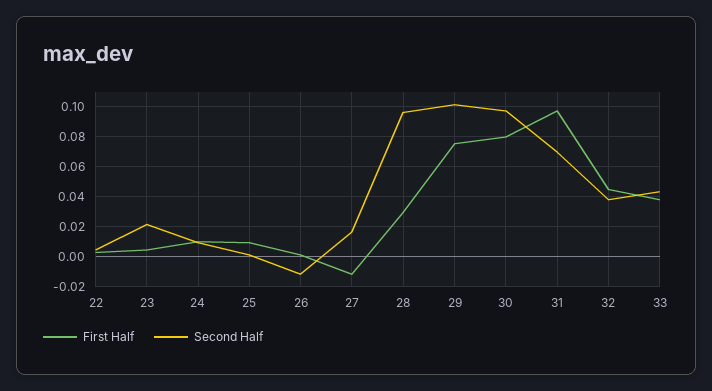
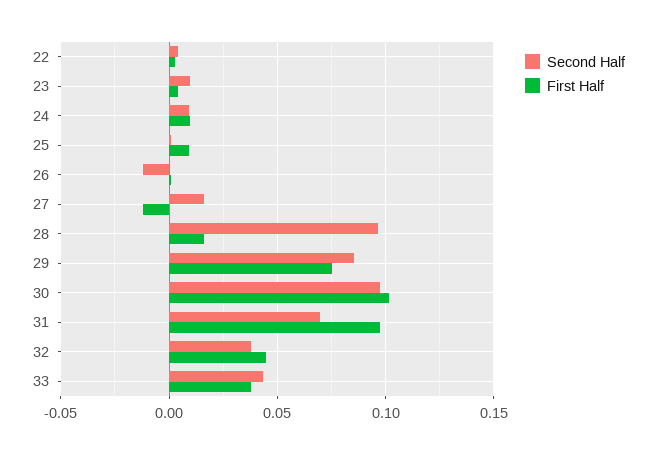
Second Half, 23: 0.02 -> 0.01
First Half, 28: 0.03 -> 0.015
Second Half, 29: 0.1 -> 0.085
First Half, 30: 0.08 -> 0.1

